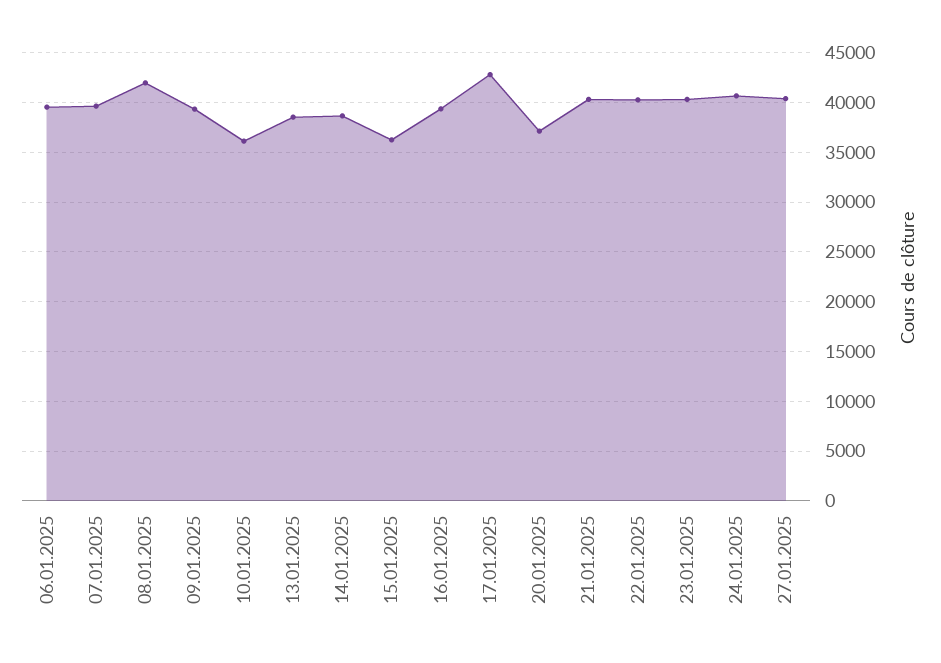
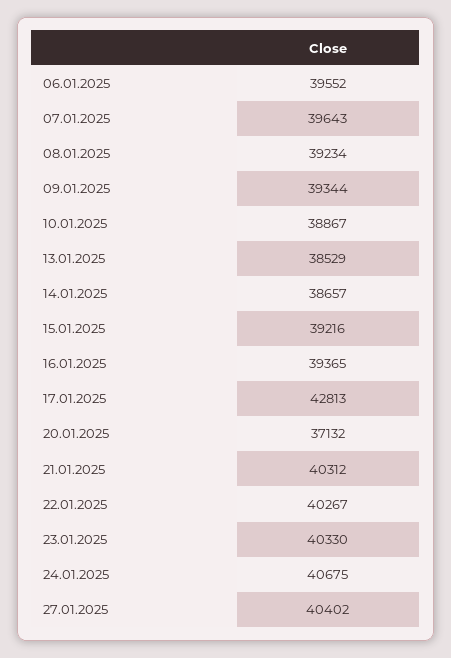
08.01.2025: 42000 -> 39234
10.01.2025: 36000 -> 38867
15.01.2025: 36000 -> 39216

